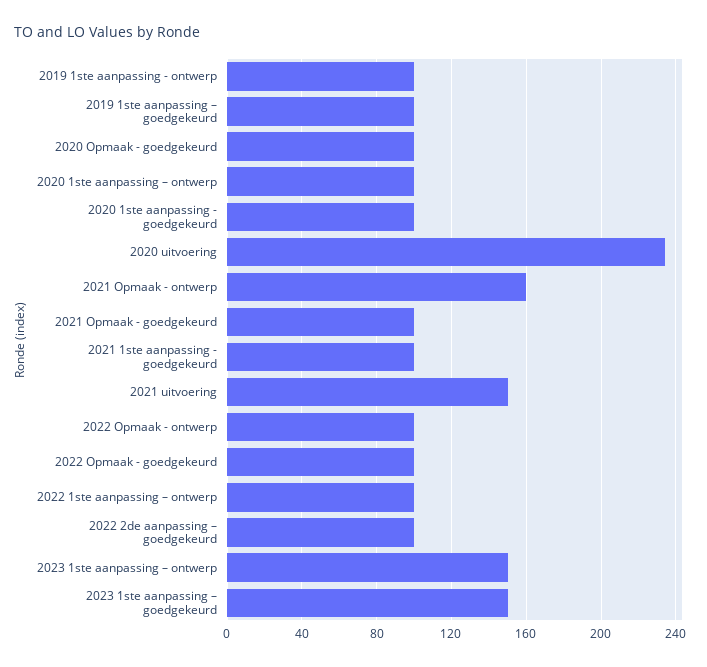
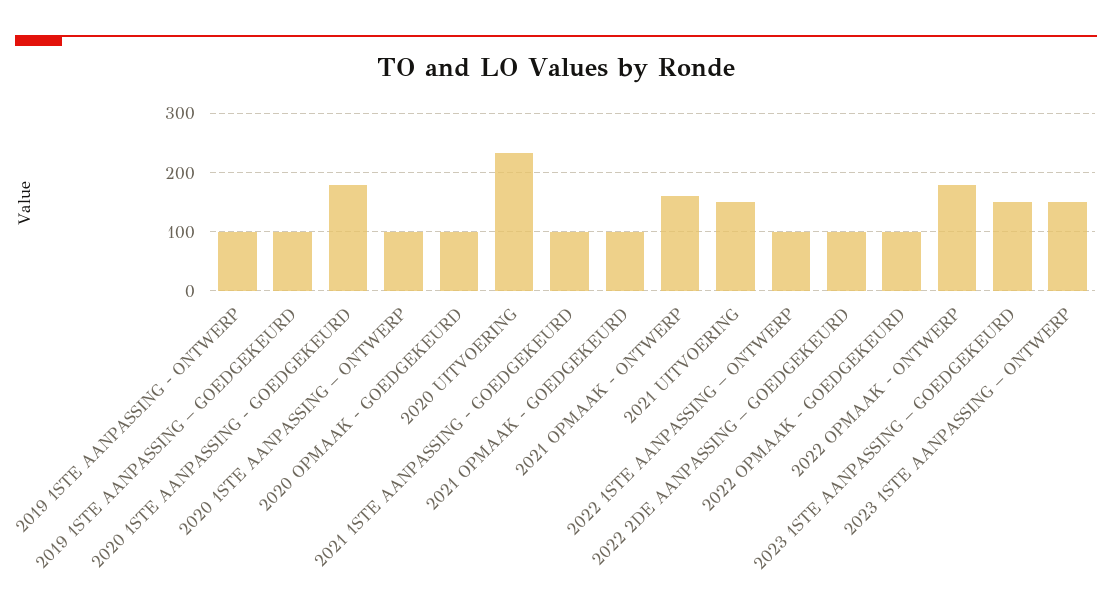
2020 1ste aanpassing - goedgekeurd: 100 -> 180
2022 Opmaak - ontwerp: 100 -> 180

